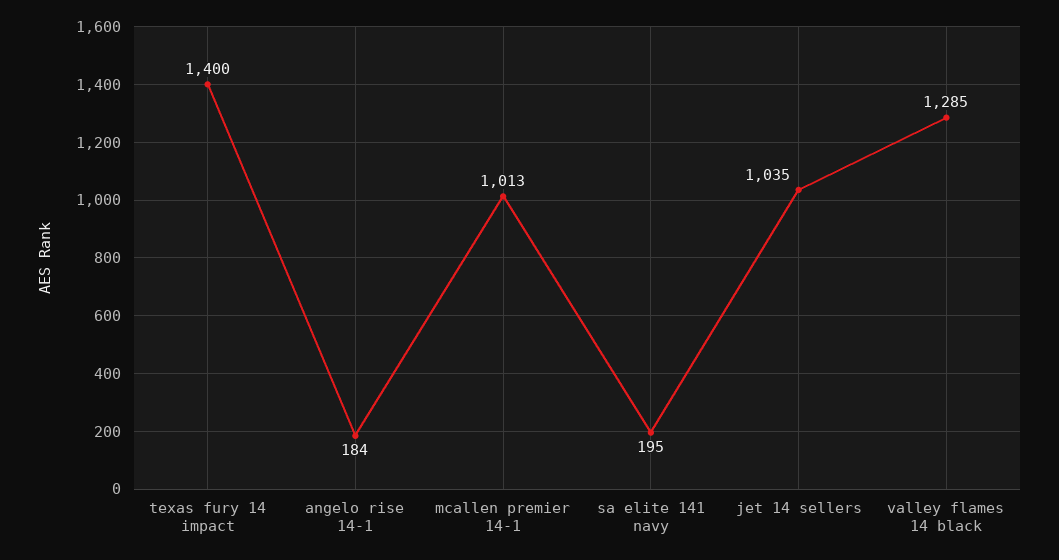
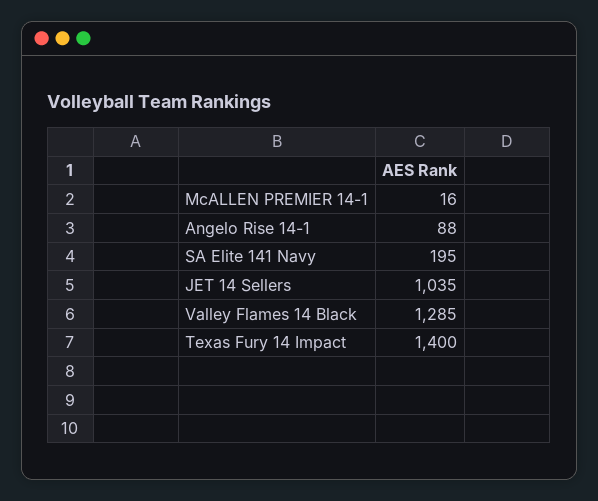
angelo rise 14-1: 184 -> 88
mcallen premier 14-1: 1013 -> 16

